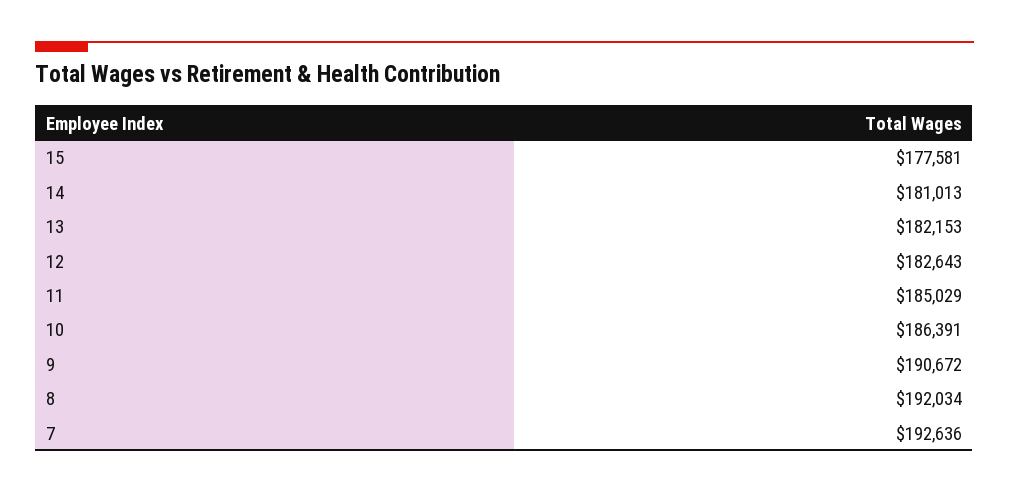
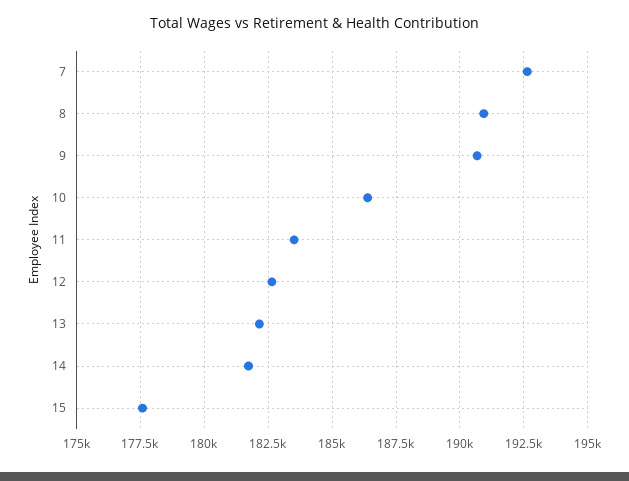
14: 181013 -> 181750
11: 185029 -> 183500
8: 192034 -> 191000

